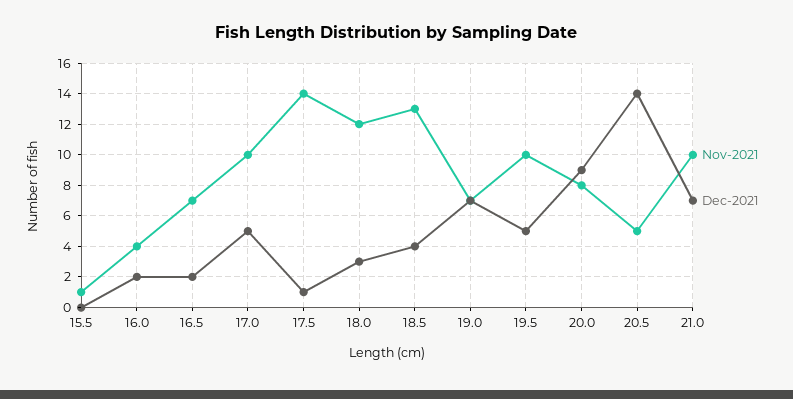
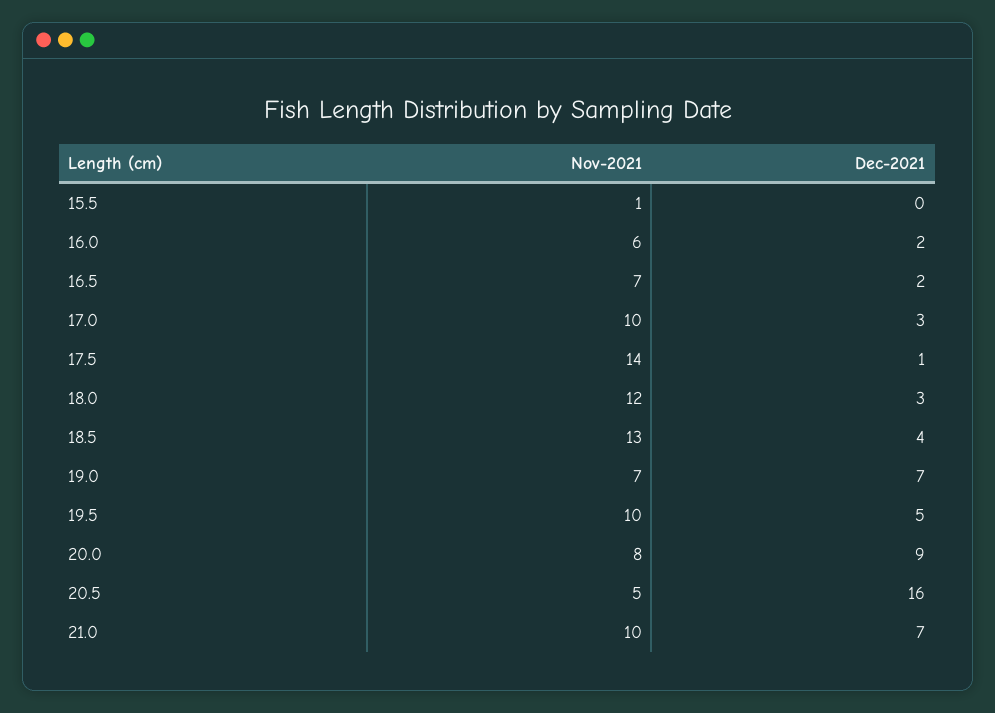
Nov-2021, 16.0: 4 -> 6
Dec-2021, 17.0: 5 -> 3
Dec-2021, 20.5: 14 -> 16

